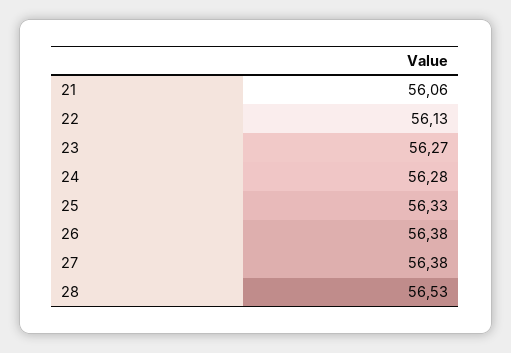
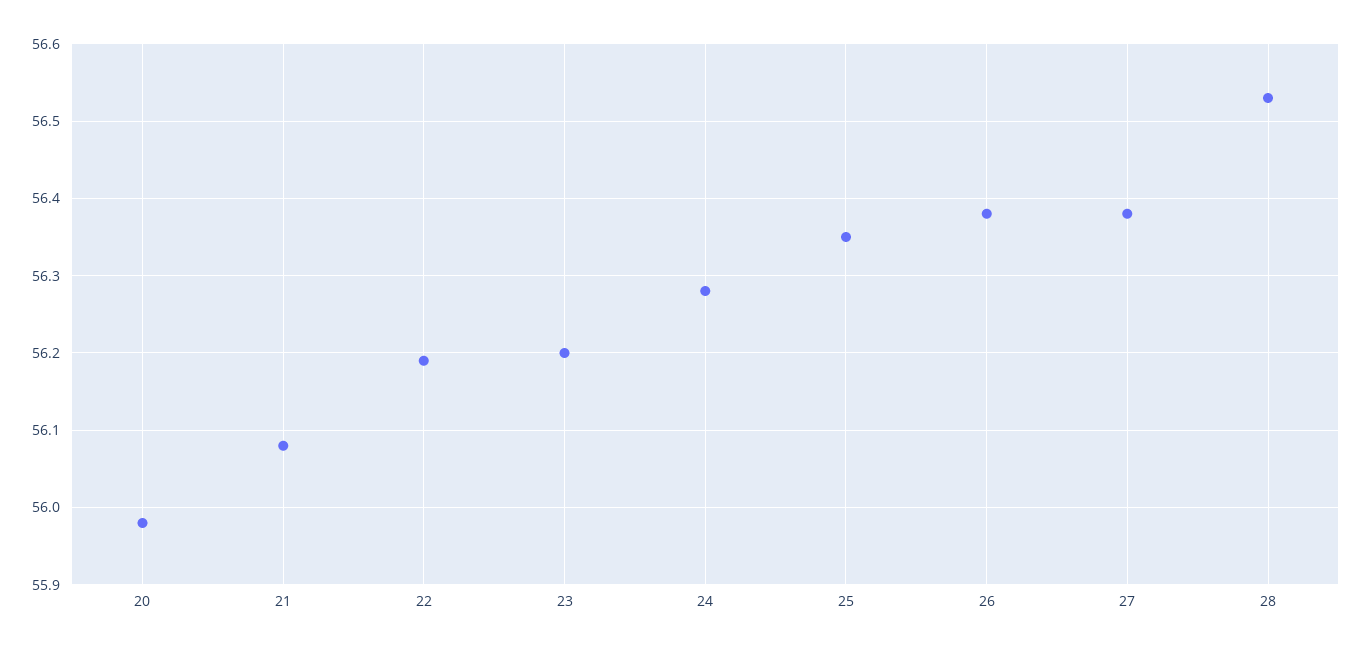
21: 56.06 -> 56.08
22: 56.13 -> 56.19
23: 56.27 -> 56.2
25: 56.33 -> 56.35
20: none -> 55.98

